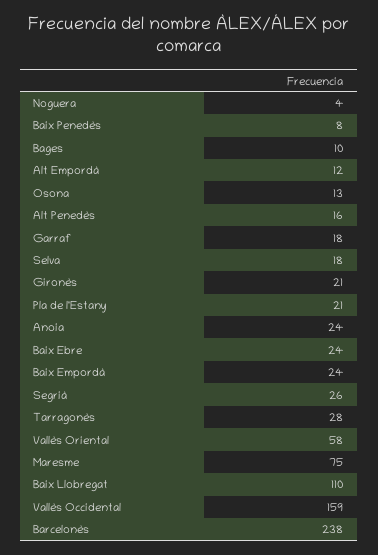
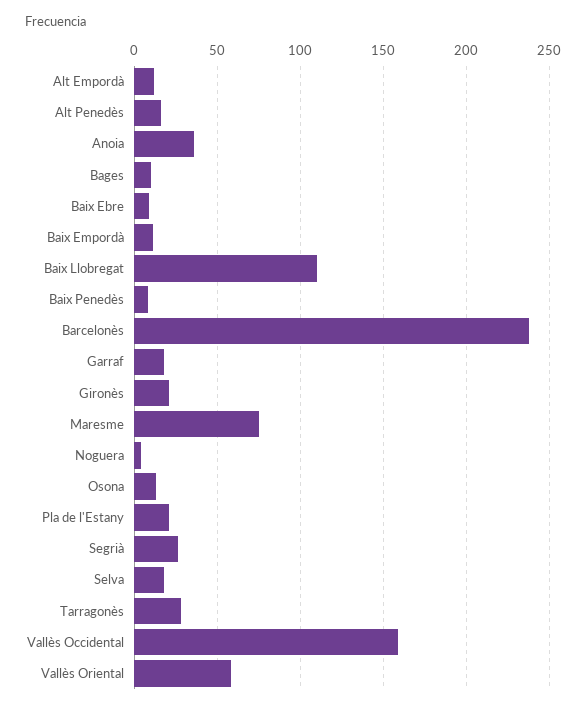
Anoia: 24 -> 35
Baix Ebre: 24 -> 10
Baix Empordà: 24 -> 10

